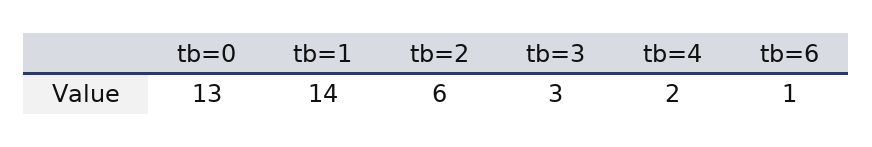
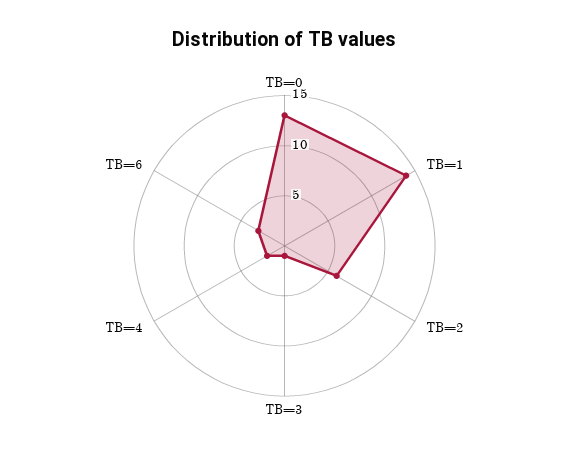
tb=3: 3 -> 1
tb=6: 1 -> 3

